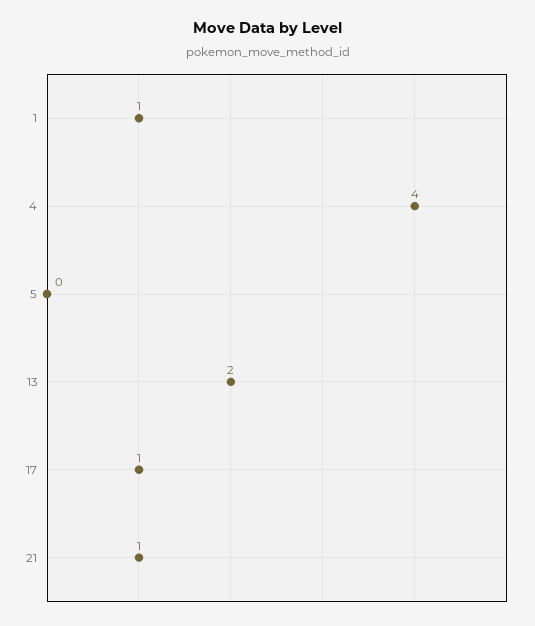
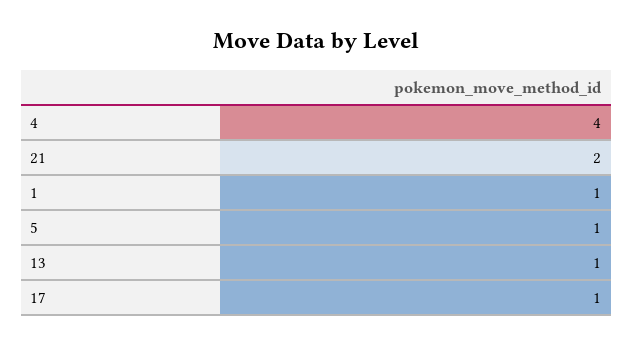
5: 0 -> 1
13: 2 -> 1
21: 1 -> 2

